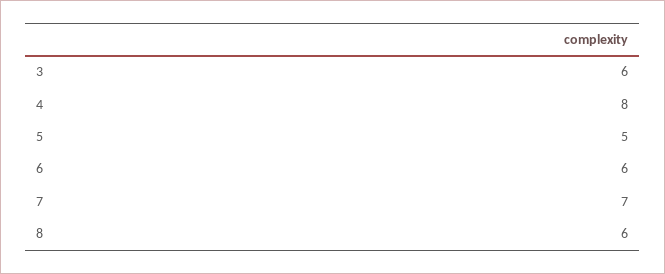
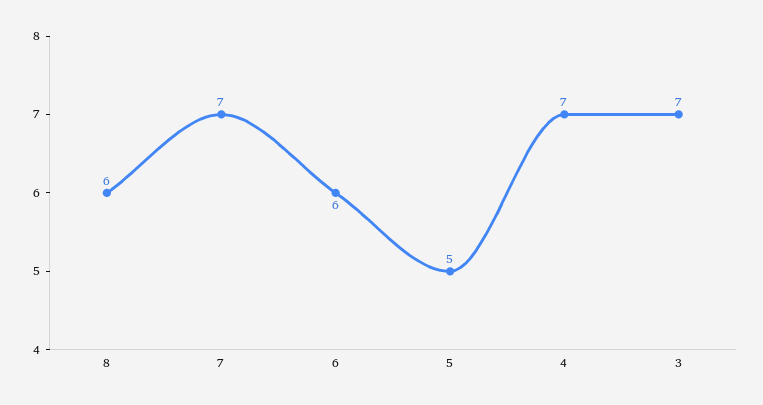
3: 6 -> 7
4: 8 -> 7

